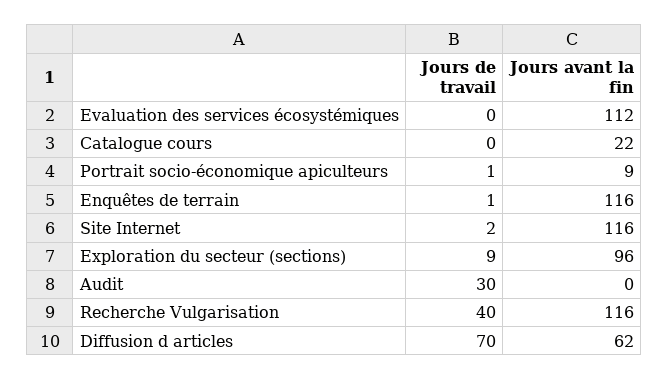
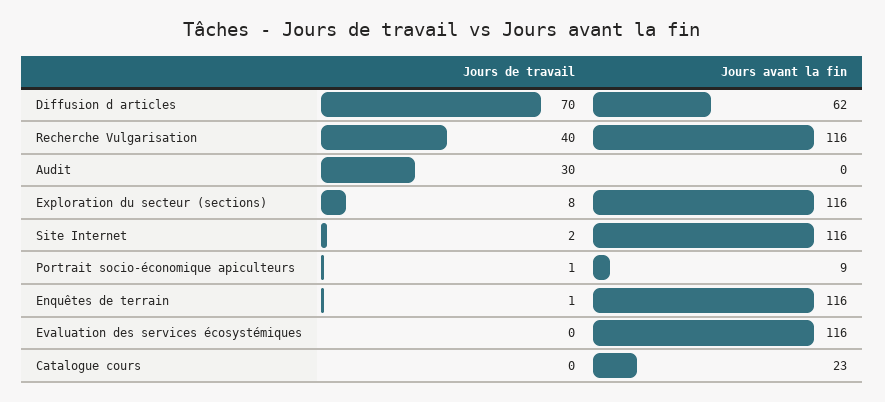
Jours avant la fin, Evaluation des services écosystémiques: 112 -> 116
Jours avant la fin, Catalogue cours: 22 -> 23
Jours de travail, Exploration du secteur (sections): 9 -> 8
Jours avant la fin, Exploration du secteur (sections): 96 -> 116

